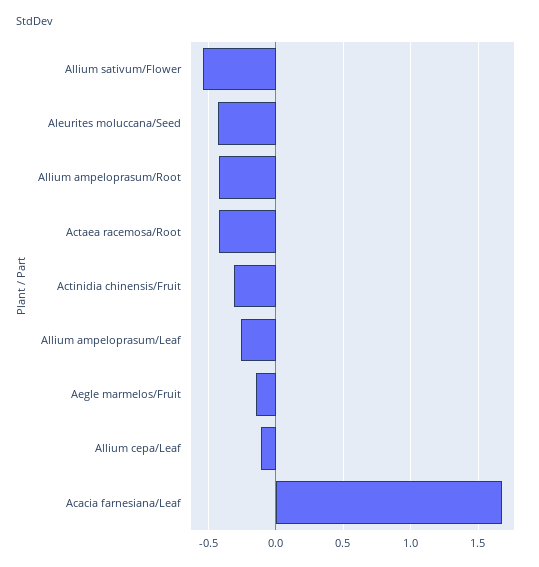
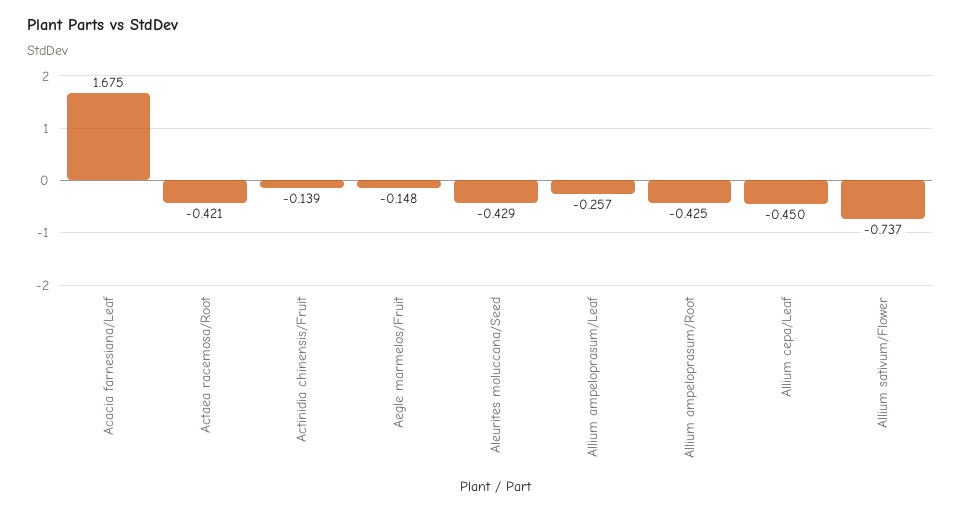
Allium sativum/Flower: -0.55 -> -0.737
Actinidia chinensis/Fruit: -0.3 -> -0.139
Allium cepa/Leaf: -0.1 -> -0.45

